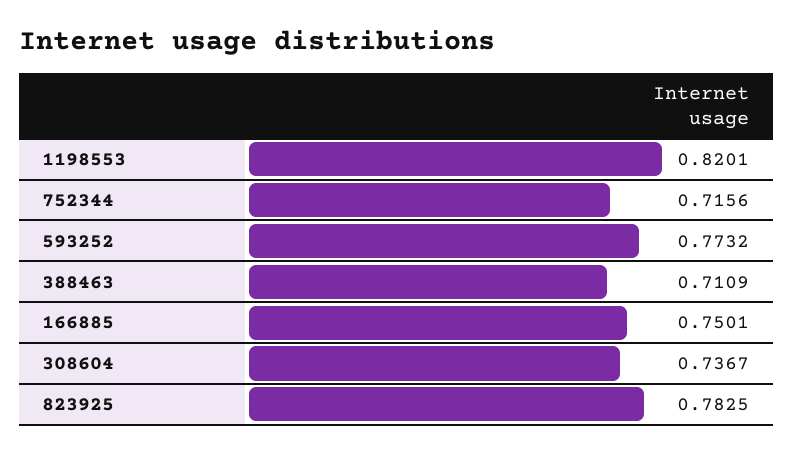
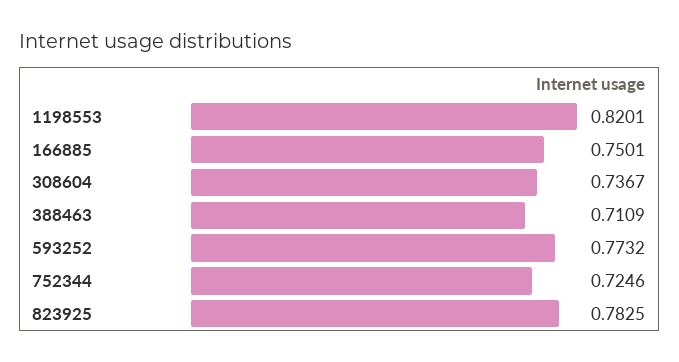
752344: 0.7156 -> 0.7246

